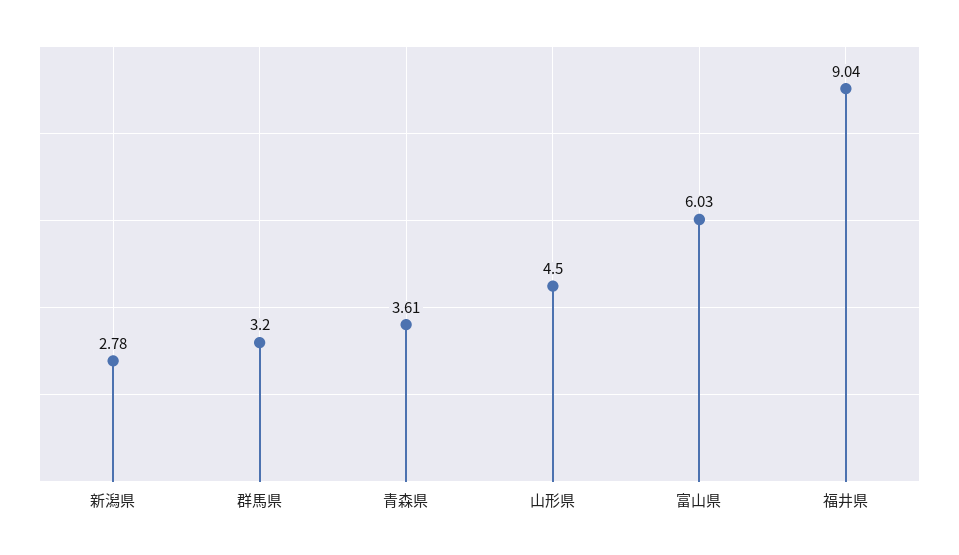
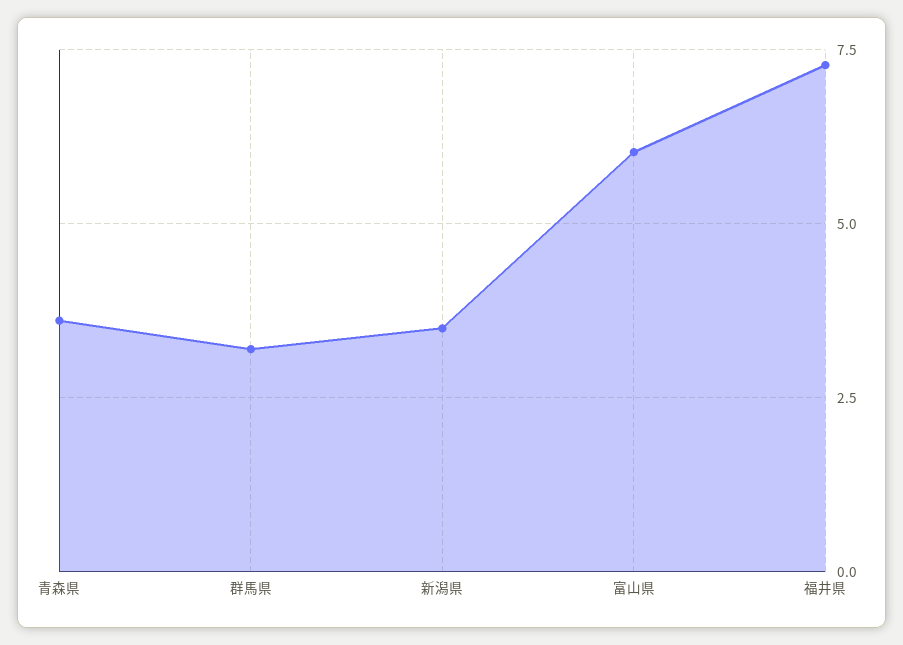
新潟県: 2.78 -> 3.5
山形県: 4.5 -> none
福井県: 9.04 -> 7.25

